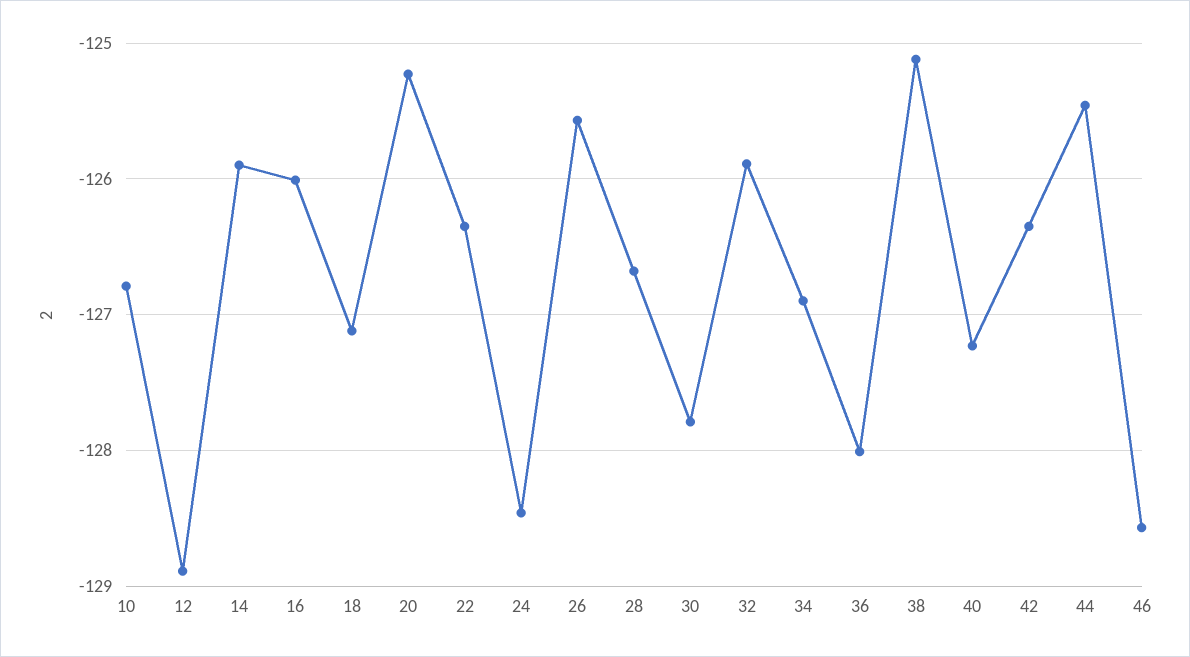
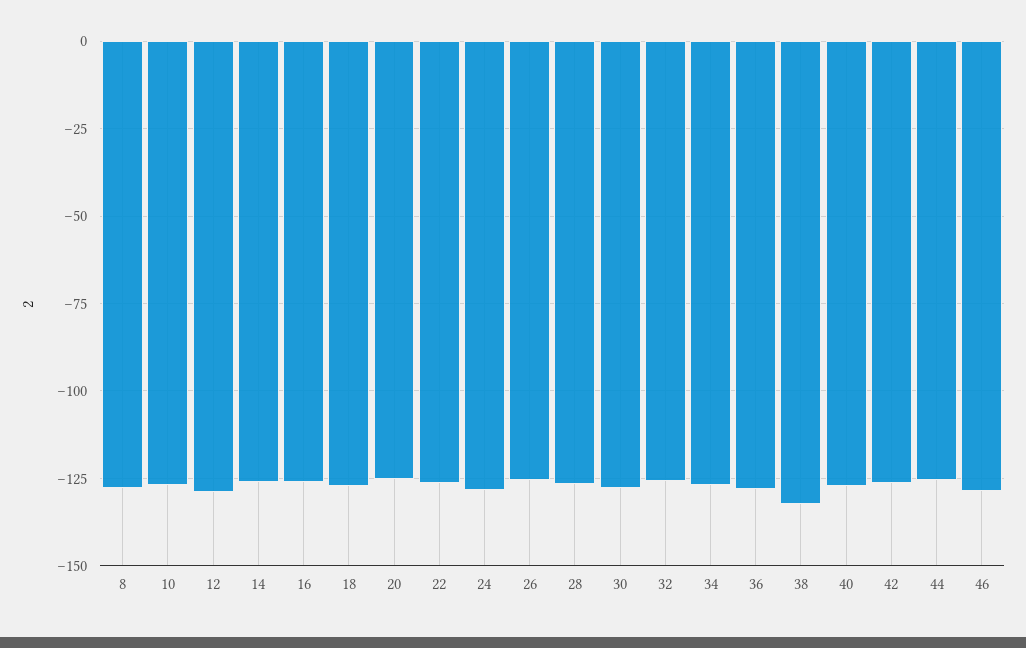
38: -125.1 -> -132.5
8: none -> -127.5

